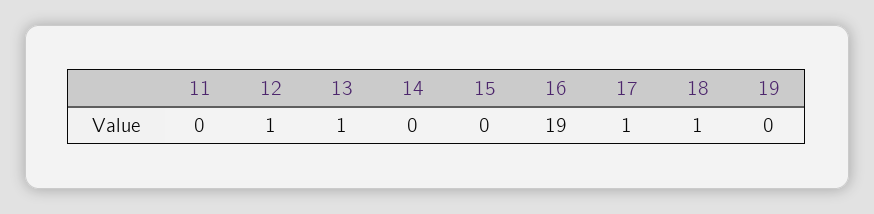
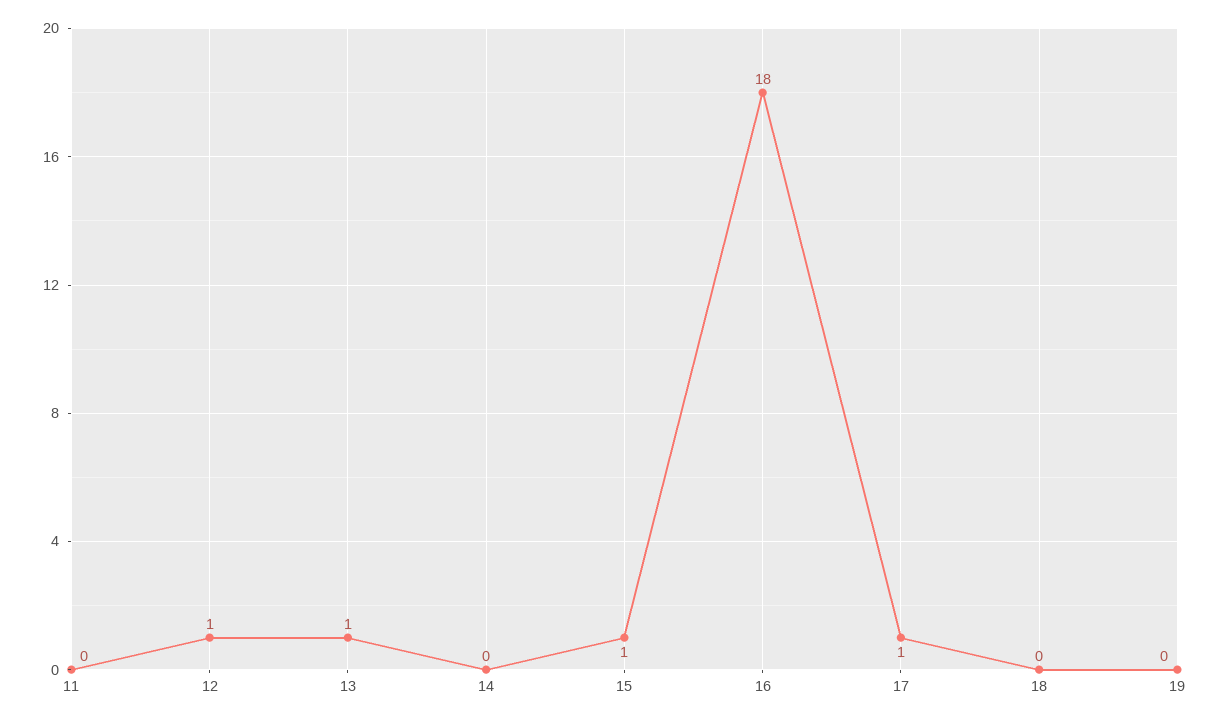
15: 0 -> 1
16: 19 -> 18
18: 1 -> 0

